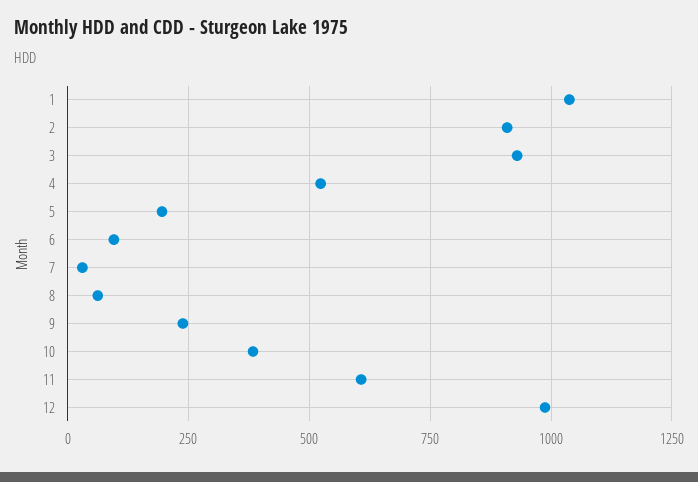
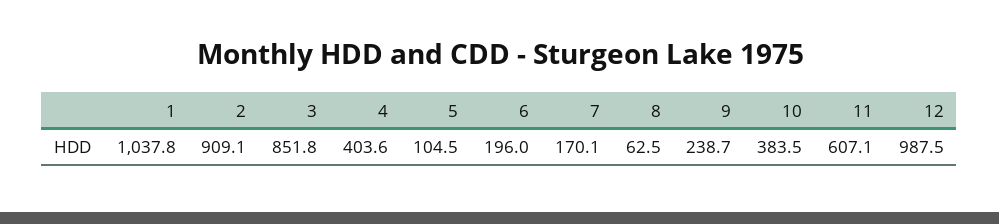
3: 925 -> 851.8
4: 525 -> 403.6
5: 200 -> 104.5
6: 100 -> 196
7: 25 -> 170.1

